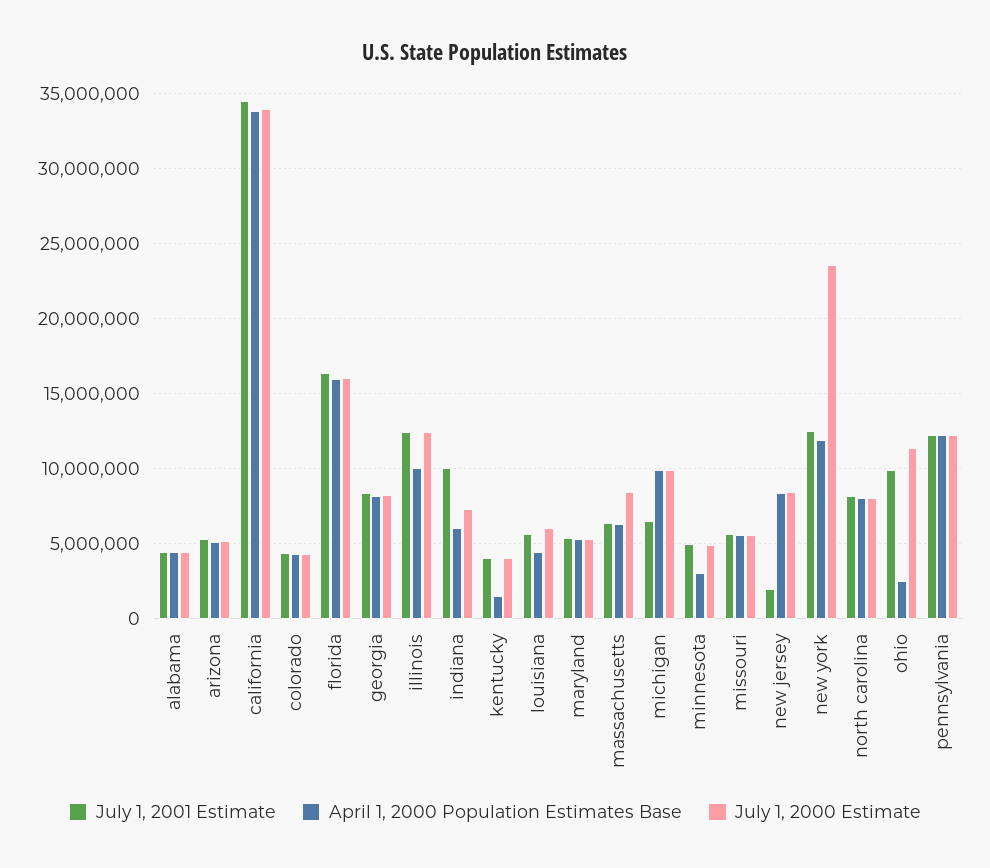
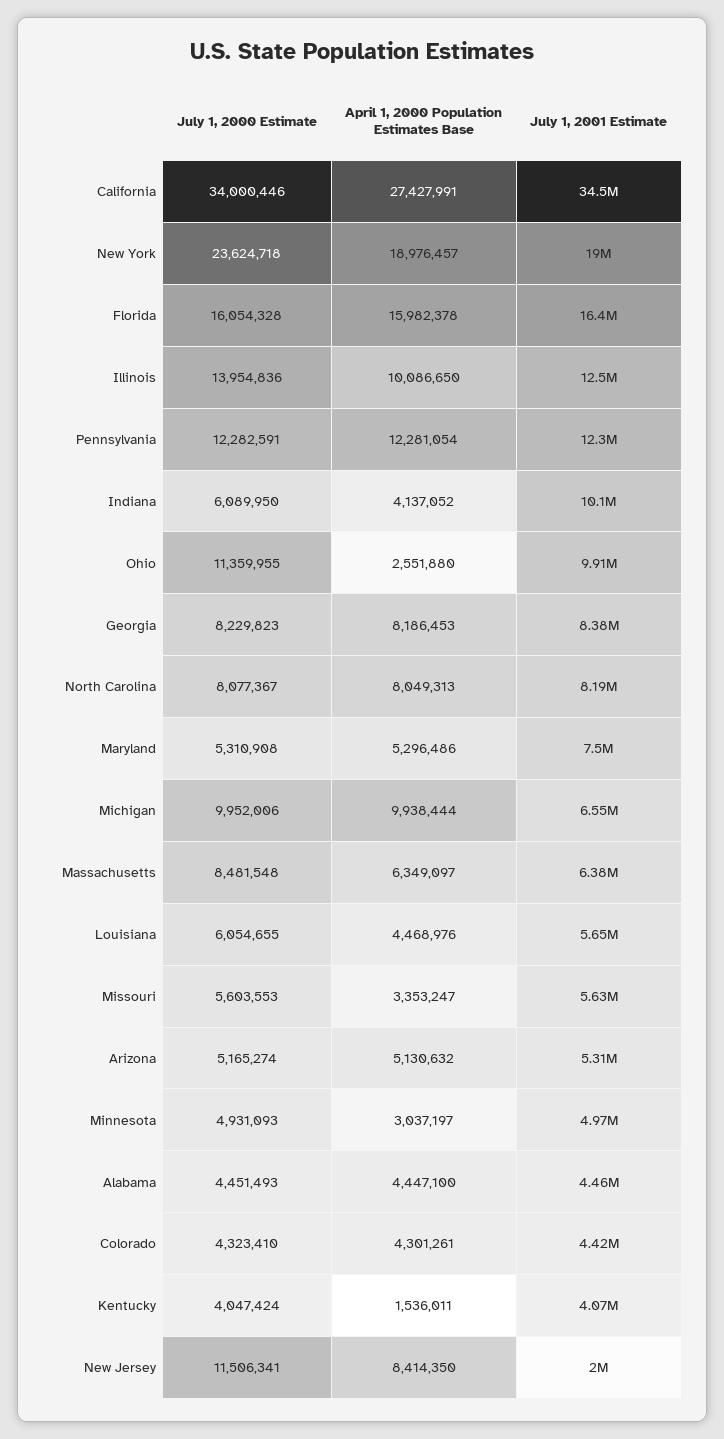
April 1, 2000 Population Estimates Base, california: 34000000 -> 27427991
July 1, 2000 Estimate, illinois: 12500000 -> 13954836
April 1, 2000 Population Estimates Base, indiana: 6000000 -> 4137052
July 1, 2000 Estimate, indiana: 7500000 -> 6089950
July 1, 2001 Estimate, maryland: 5500000 -> 7500000
April 1, 2000 Population Estimates Base, missouri: 5500000 -> 3353247
July 1, 2000 Estimate, new jersey: 8500000 -> 11506341
July 1, 2001 Estimate, new york: 12500000 -> 19000000
April 1, 2000 Population Estimates Base, new york: 12000000 -> 18976457

